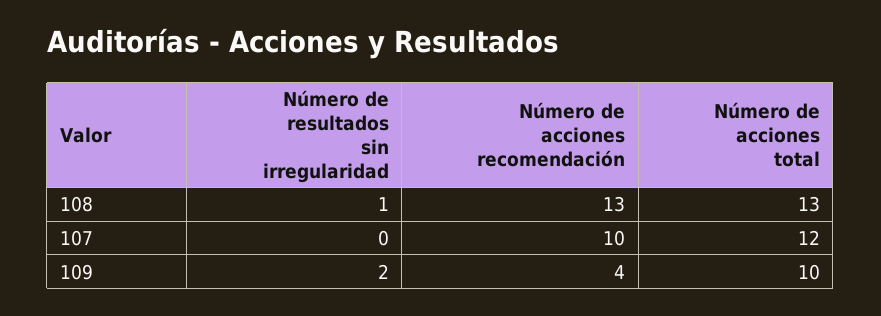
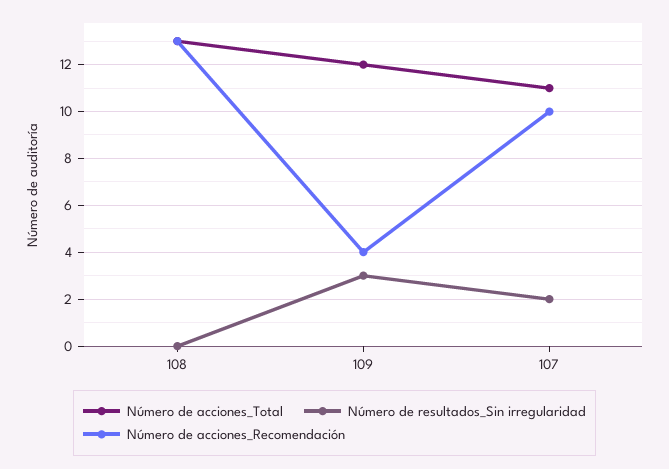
Número de resultados sin irregularidad, 108: 1 -> 0
Número de resultados sin irregularidad, 107: 0 -> 2
Número de acciones total, 107: 12 -> 11
Número de resultados sin irregularidad, 109: 2 -> 3
Número de acciones total, 109: 10 -> 12

